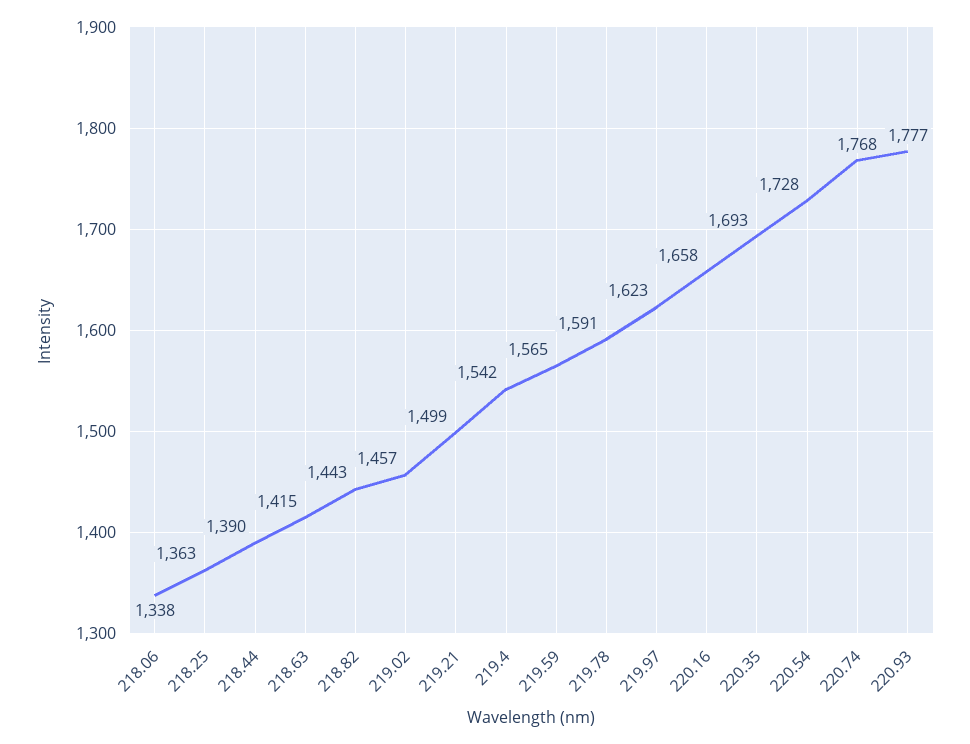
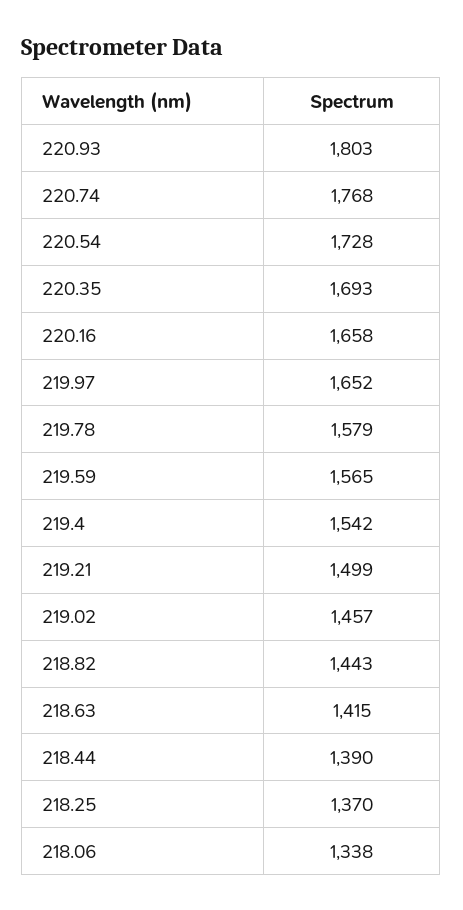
218.25: 1363 -> 1370
219.78: 1591 -> 1579
219.97: 1623 -> 1652
220.93: 1777 -> 1803

